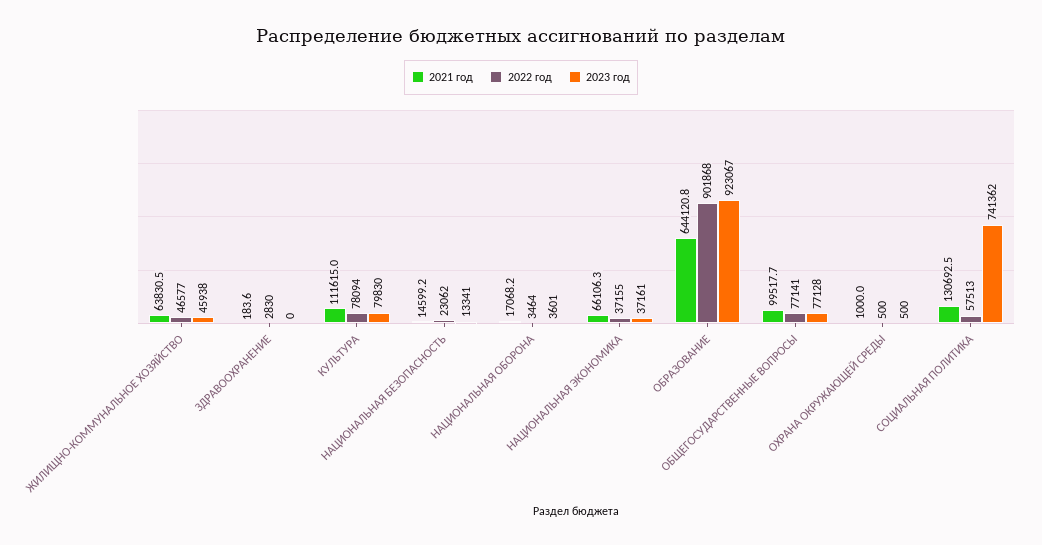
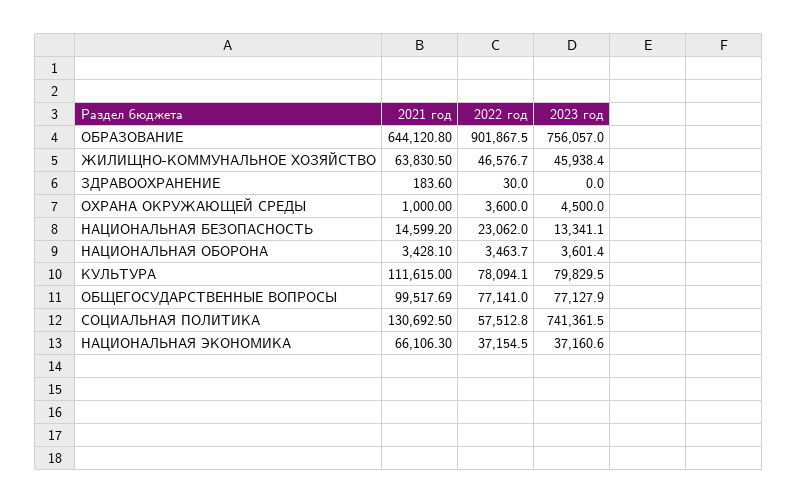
2022 год, ЗДРАВООХРАНЕНИЕ: 2830 -> 30
2021 год, НАЦИОНАЛЬНАЯ ОБОРОНА: 17068.2 -> 3428.1
2023 год, ОБРАЗОВАНИЕ: 923067 -> 756057
2022 год, ОХРАНА ОКРУЖАЮЩЕЙ СРЕДЫ: 500 -> 3600
2023 год, ОХРАНА ОКРУЖАЮЩЕЙ СРЕДЫ: 500 -> 4500

